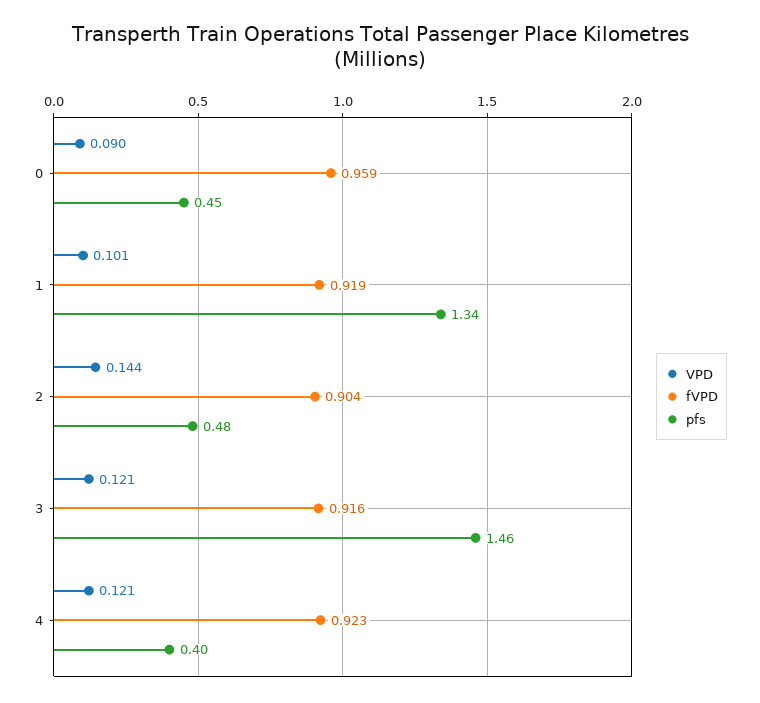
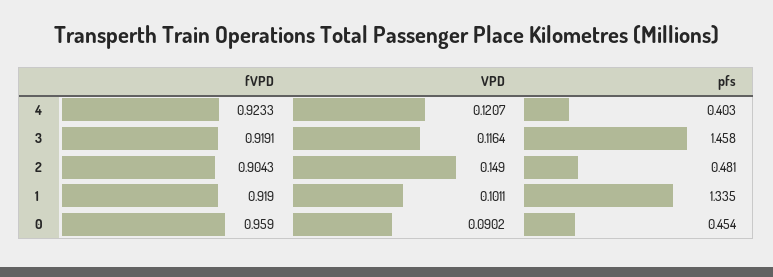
VPD, 2: 0.144 -> 0.149
VPD, 3: 0.121 -> 0.1164
fVPD, 3: 0.916 -> 0.9191

